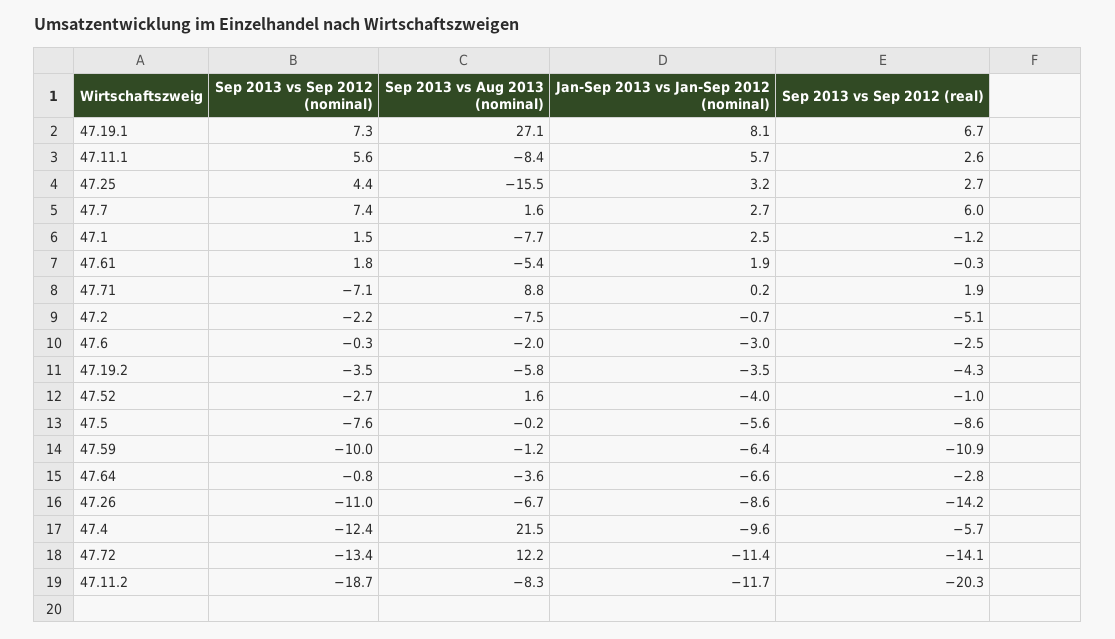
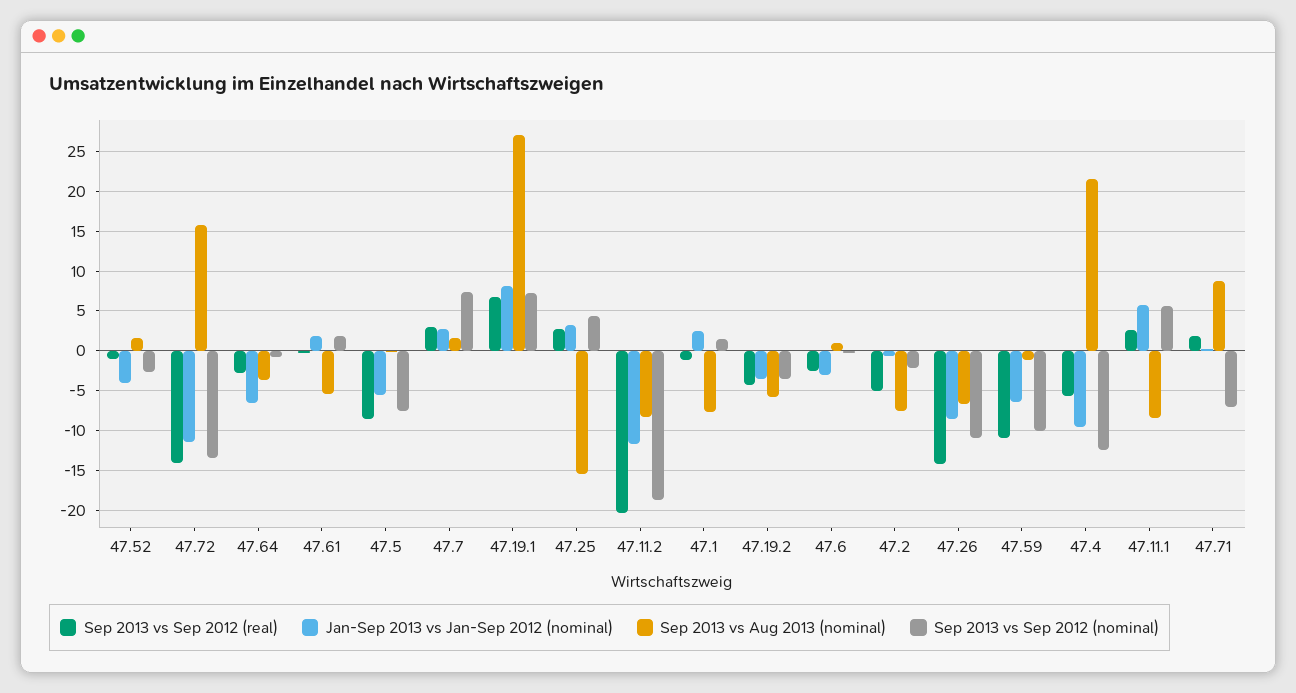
Sep 2013 vs Sep 2012 (real), 47.7: 6 -> 3
Sep 2013 vs Aug 2013 (nominal), 47.6: -2 -> 1
Sep 2013 vs Aug 2013 (nominal), 47.72: 12.2 -> 16

